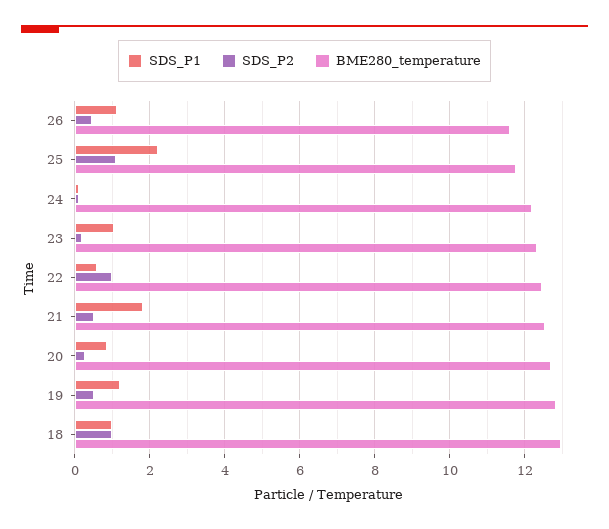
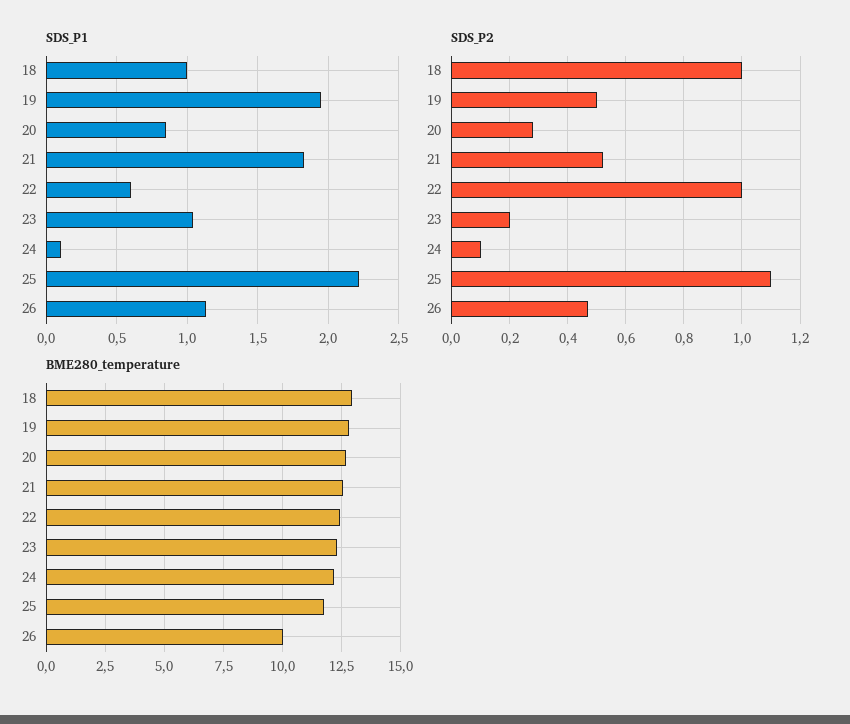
BME280_temperature, 26: 11.6 -> 10
SDS_P1, 19: 1.2 -> 1.95

